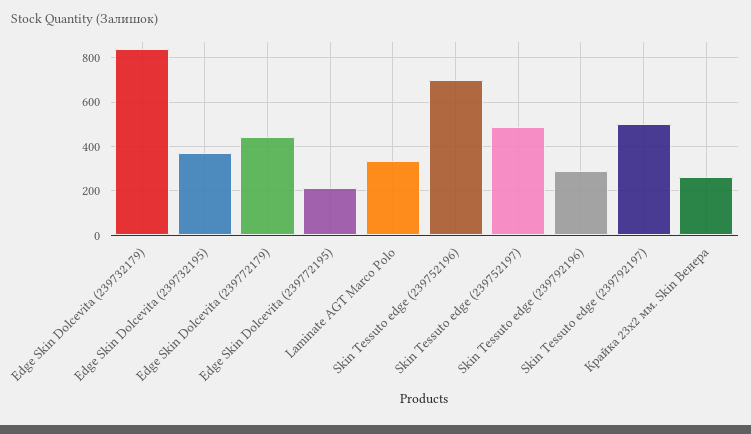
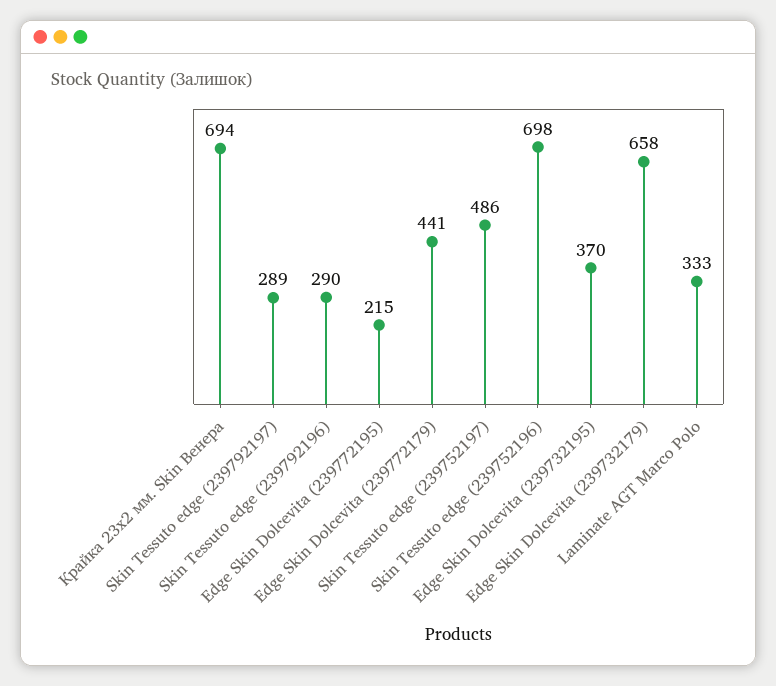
Edge Skin Dolcevita (239732179): 850 -> 658
Skin Tessuto edge (239792197): 500 -> 289
Крайка 23x2 мм. Skin Венера: 250 -> 694

